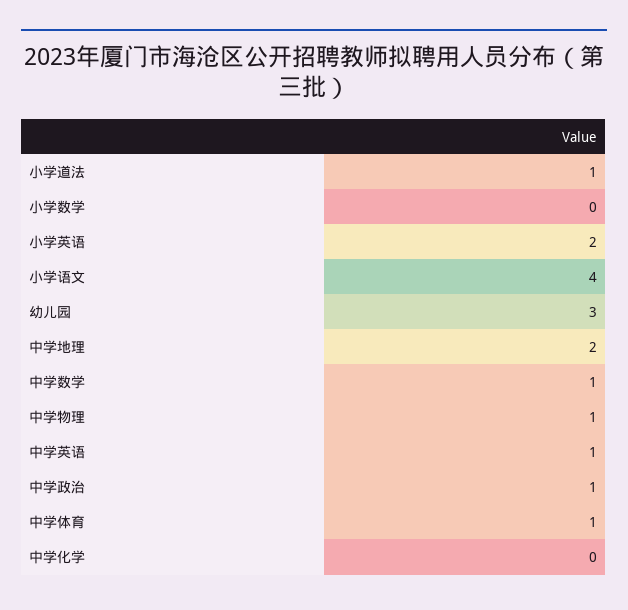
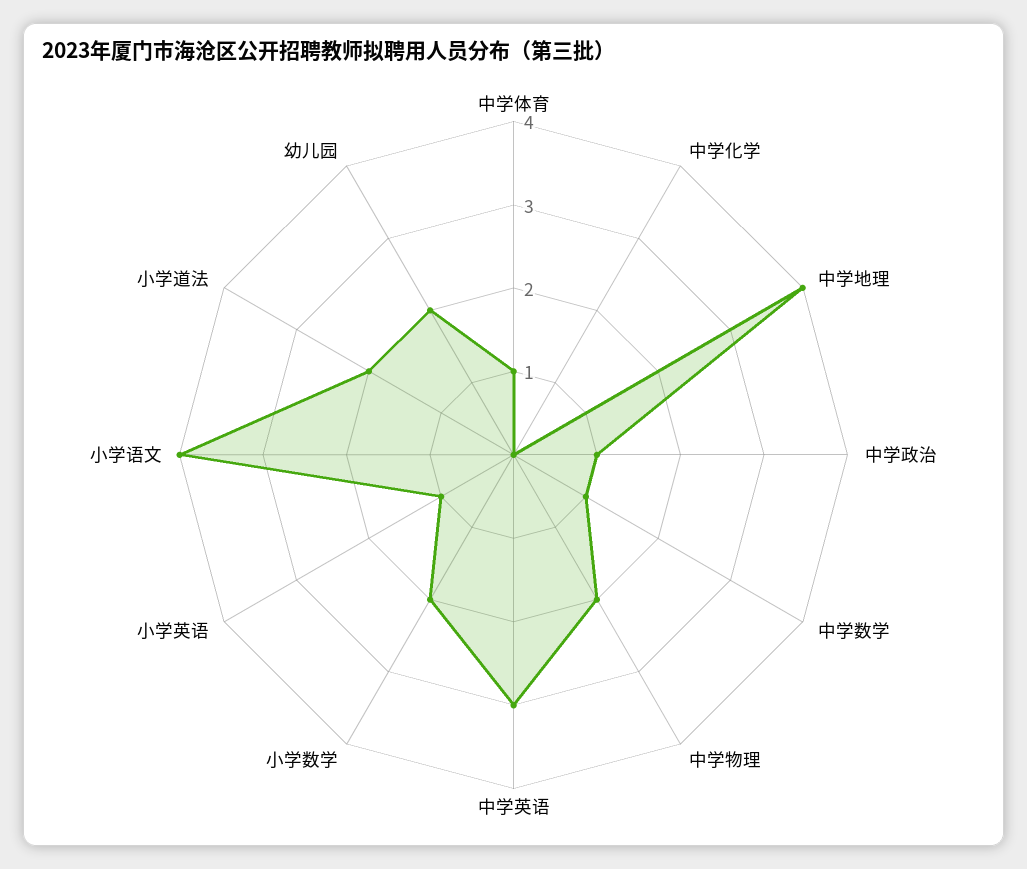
小学道法: 1 -> 2
小学数学: 0 -> 2
小学英语: 2 -> 1
幼儿园: 3 -> 2
中学地理: 2 -> 4
中学物理: 1 -> 2
中学英语: 1 -> 3

